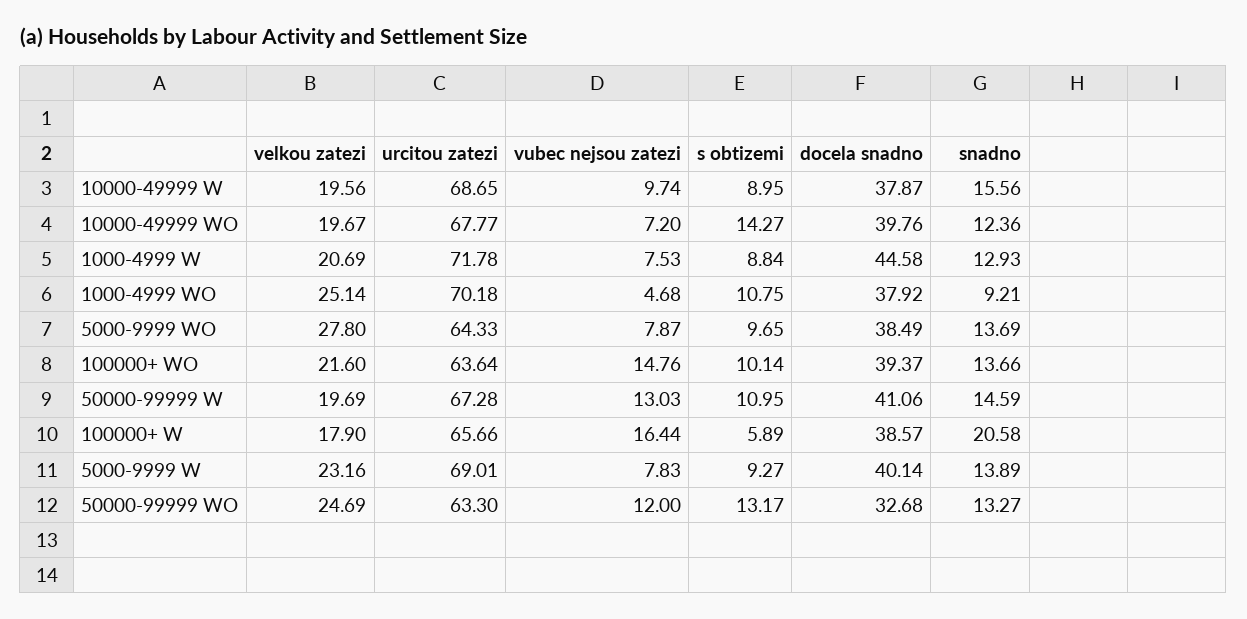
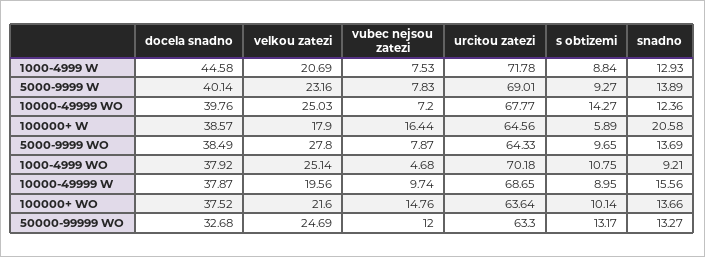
velkou zatezi, 10000-49999 WO: 19.67 -> 25.03
docela snadno, 100000+ WO: 39.37 -> 37.52
velkou zatezi, 50000-99999 W: 19.69 -> none
urcitou zatezi, 50000-99999 W: 67.28 -> none
vubec nejsou zatezi, 50000-99999 W: 13.03 -> none
s obtizemi, 50000-99999 W: 10.95 -> none
docela snadno, 50000-99999 W: 41.06 -> none
snadno, 50000-99999 W: 14.59 -> none
urcitou zatezi, 100000+ W: 65.66 -> 64.56

